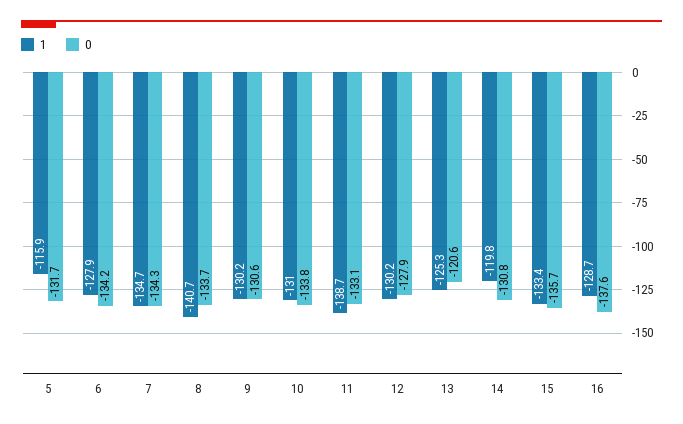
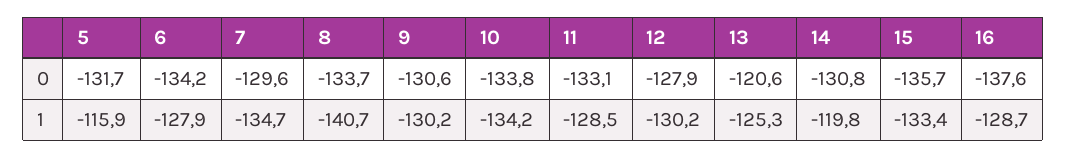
0, 7: -134.3 -> -129.6
1, 10: -131 -> -134.2
1, 11: -138.7 -> -128.5

